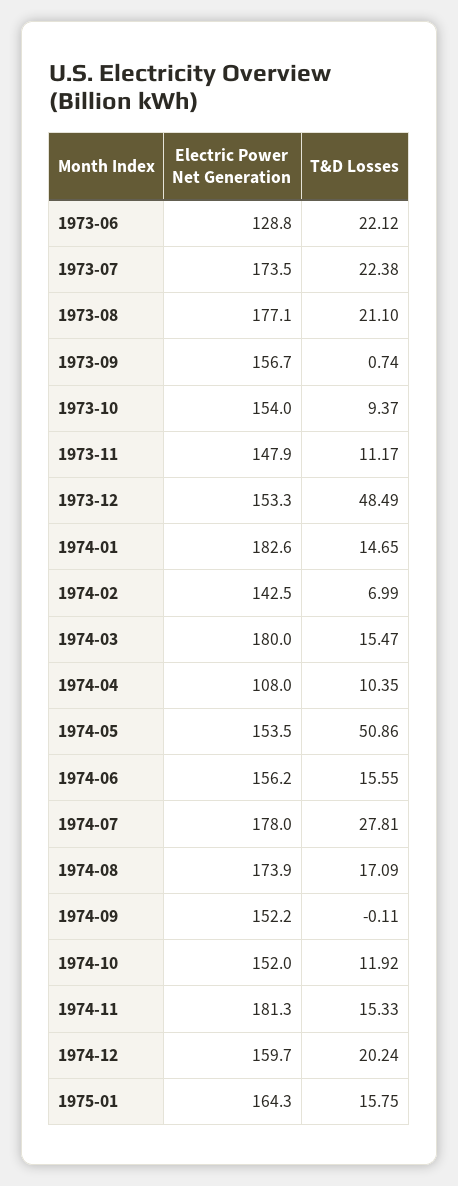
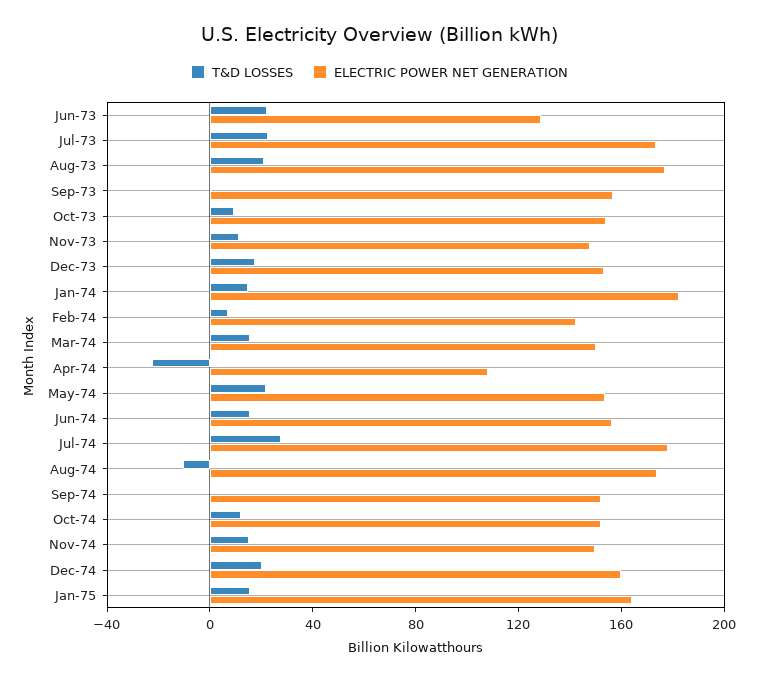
T&D Losses, 1973-12: 48.49 -> 20
Electric Power Net Generation, 1974-03: 180 -> 150
T&D Losses, 1974-04: 10.35 -> -20
T&D Losses, 1974-05: 50.86 -> 20
T&D Losses, 1974-08: 17.09 -> -10
Electric Power Net Generation, 1974-11: 181.3 -> 150

